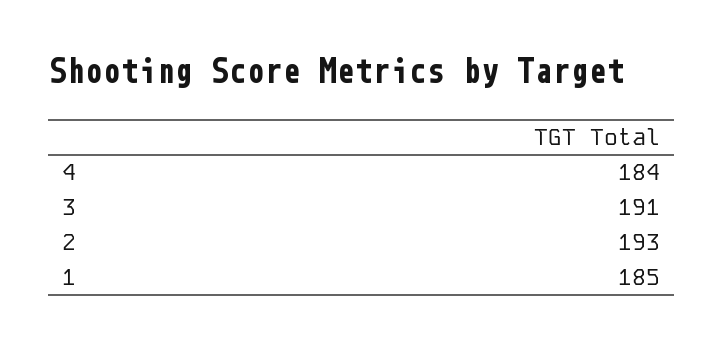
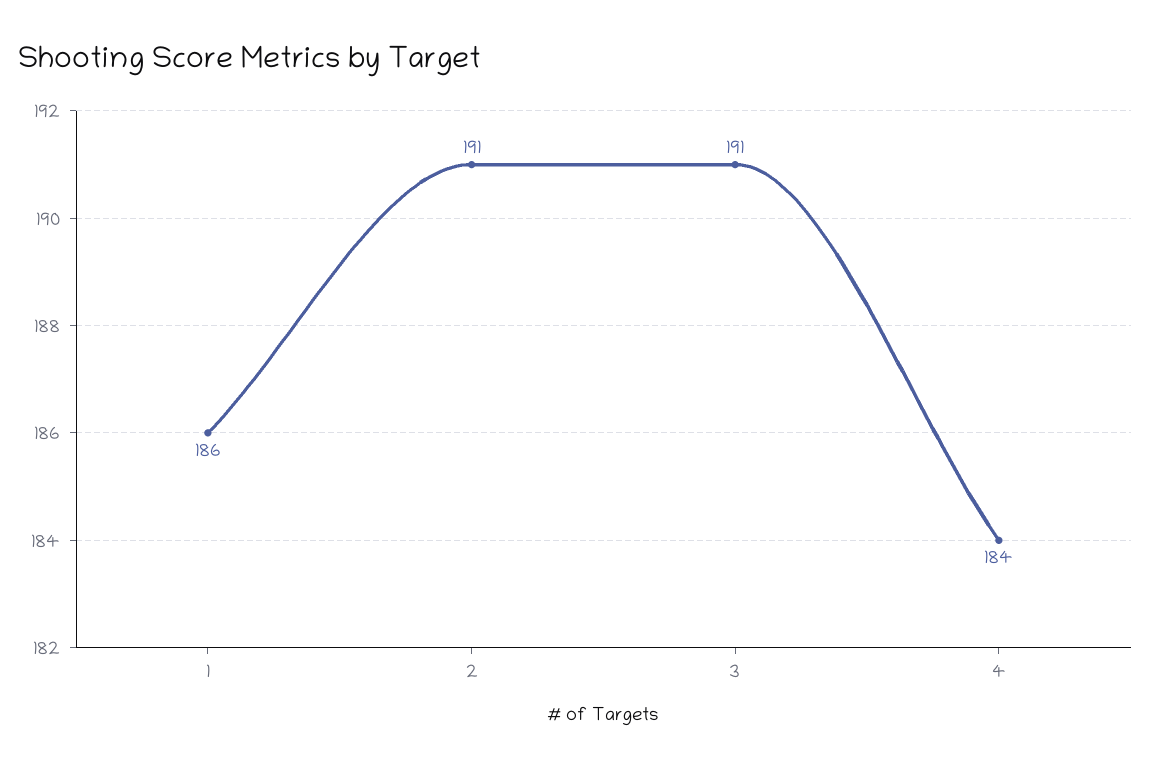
2: 193 -> 191
1: 185 -> 186

